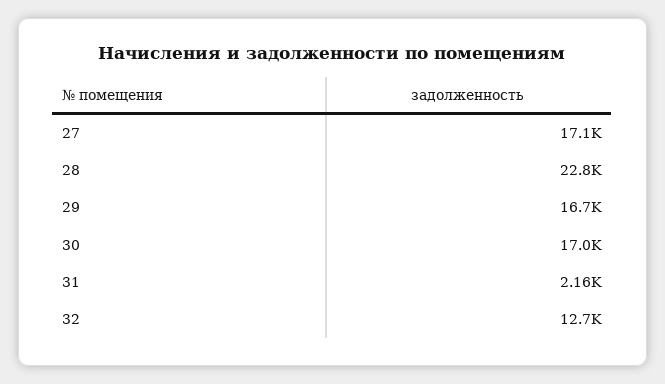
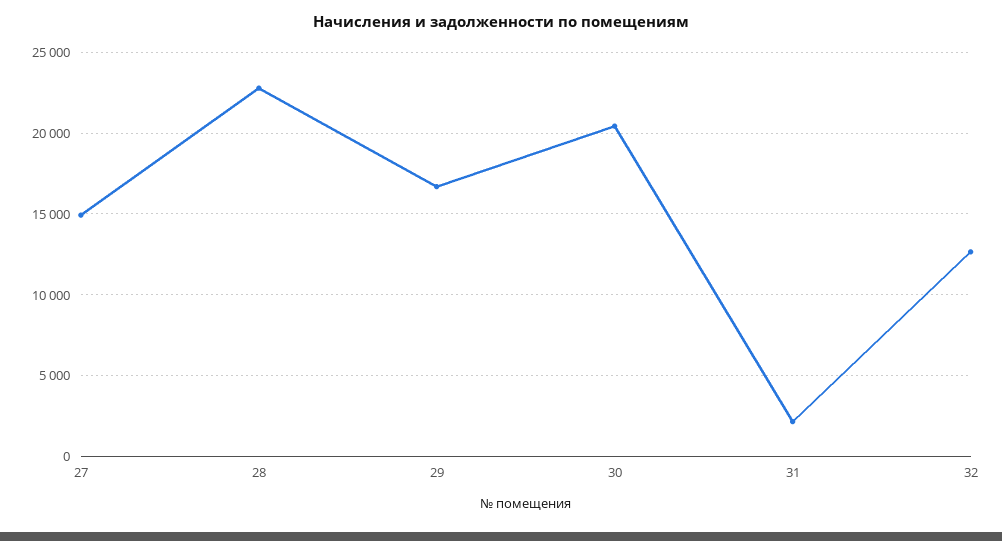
27: 17100 -> 15000
30: 17000 -> 20500

